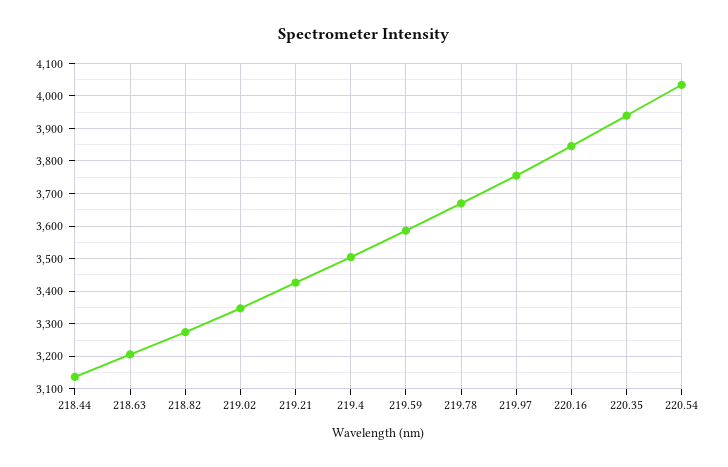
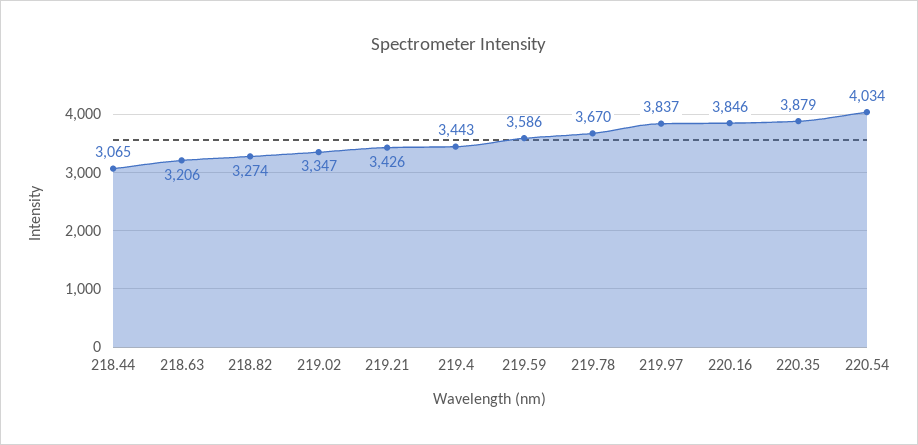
218.44: 3140 -> 3065
219.4: 3500 -> 3443
219.97: 3760 -> 3837
220.35: 3940 -> 3879

